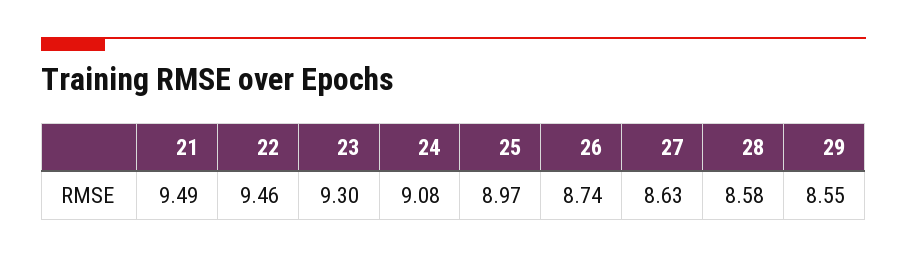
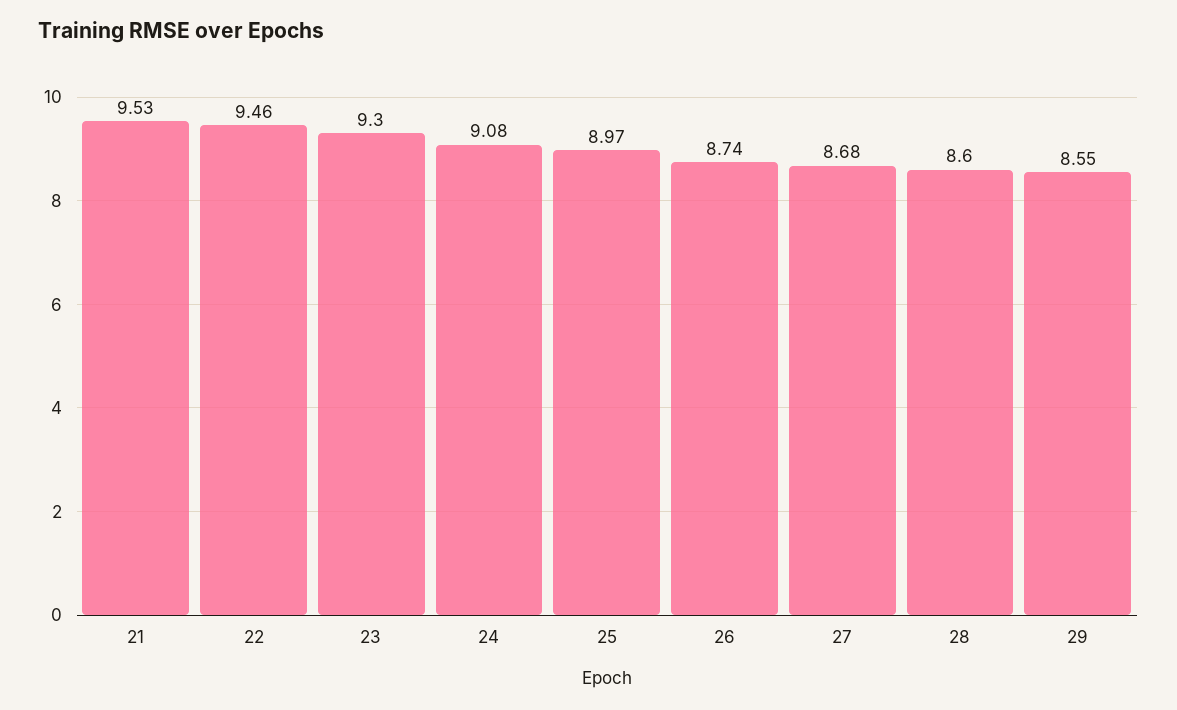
21: 9.49 -> 9.53
27: 8.63 -> 8.68
28: 8.58 -> 8.6

